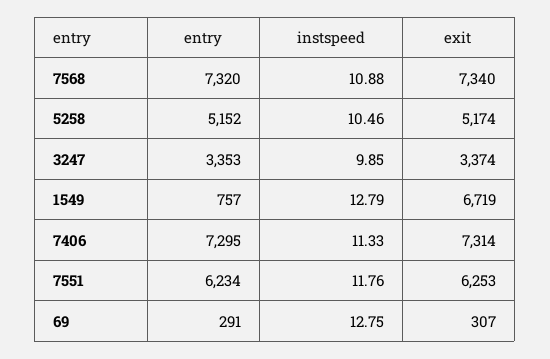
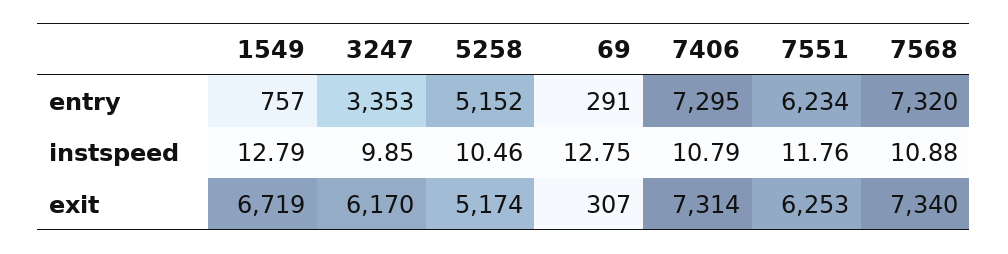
exit, 3247: 3374 -> 6170
instspeed, 7406: 11.33 -> 10.79

